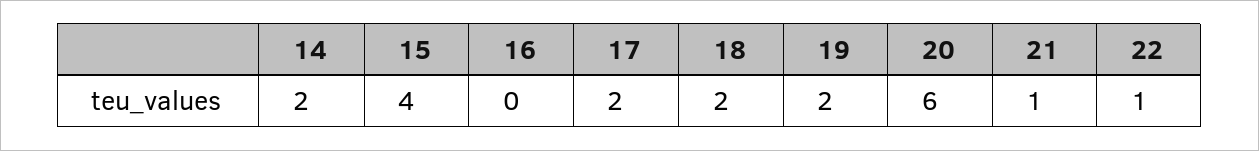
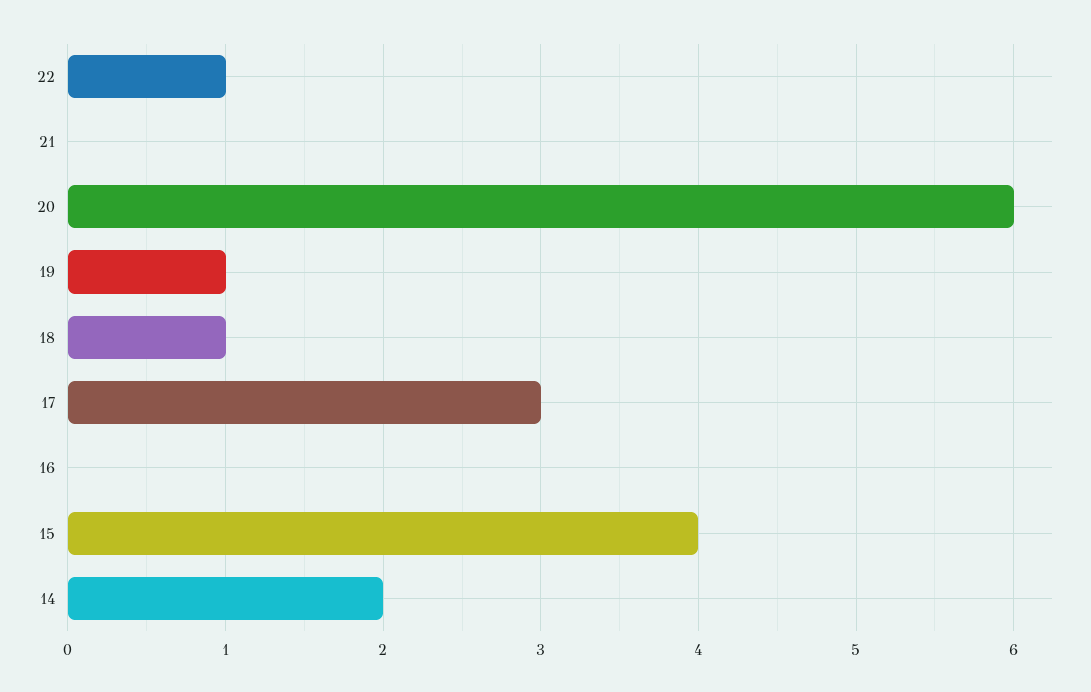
17: 2 -> 3
18: 2 -> 1
19: 2 -> 1
21: 1 -> 0

